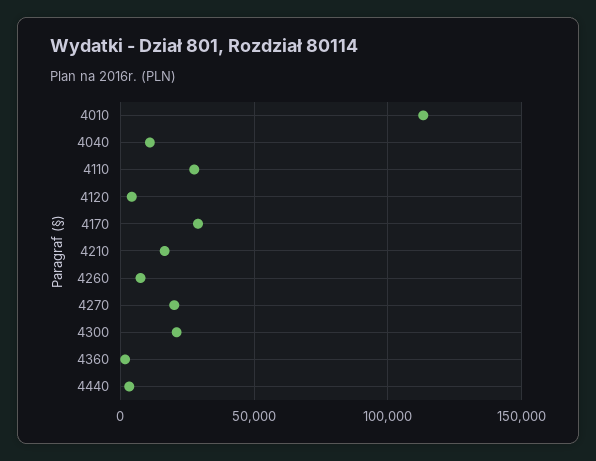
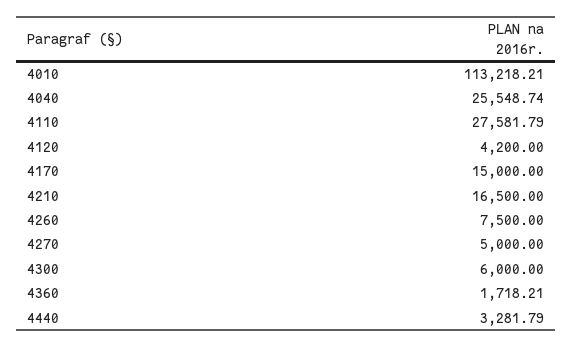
4040: 10000 -> 25548.74
4170: 30000 -> 15000
4270: 20000 -> 5000
4300: 20000 -> 6000

